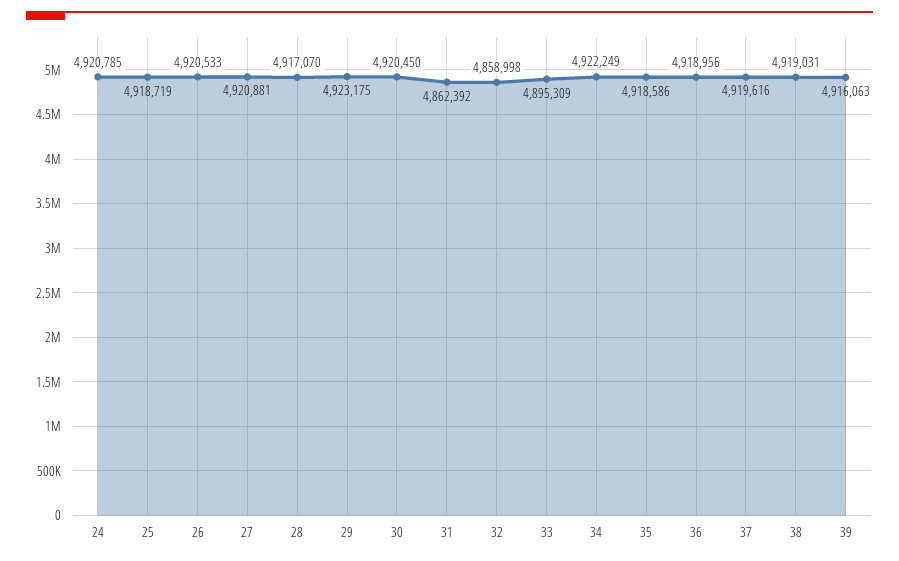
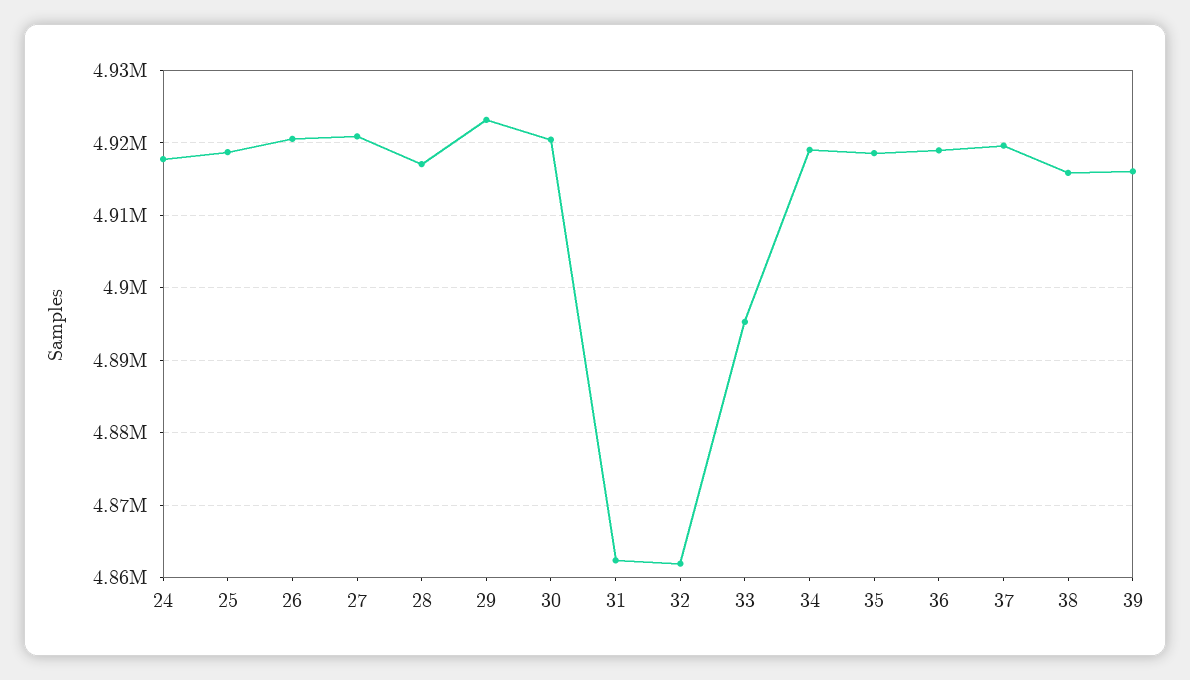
24: 4920785 -> 4918000
32: 4858998 -> 4862000
34: 4922249 -> 4919000
38: 4919031 -> 4916000

